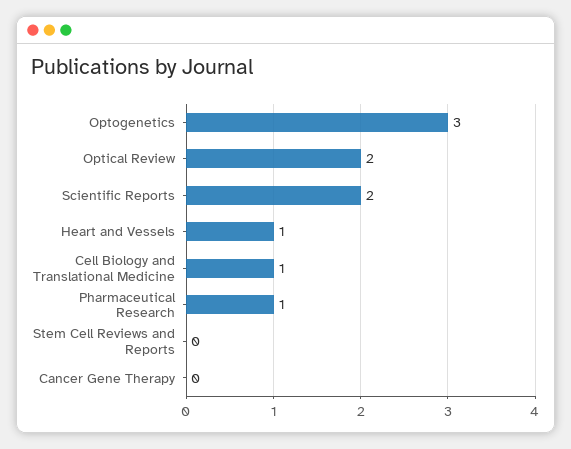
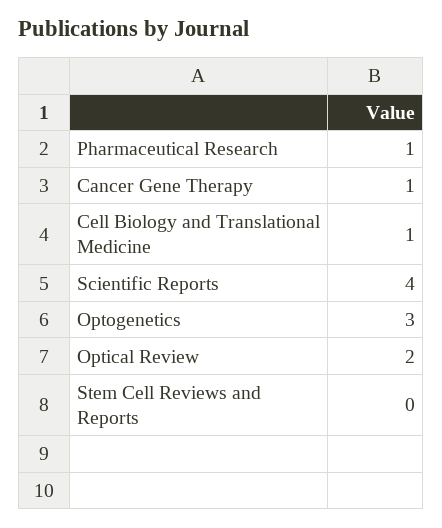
Scientific Reports: 2 -> 4
Heart and Vessels: 1 -> none
Cancer Gene Therapy: 0 -> 1

